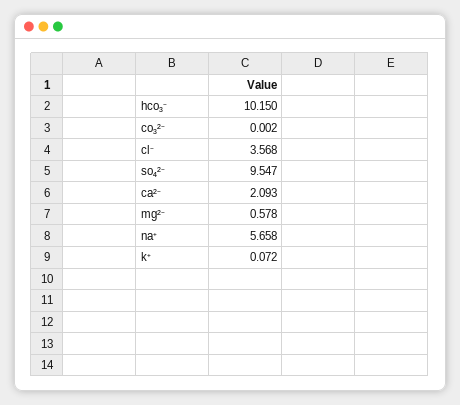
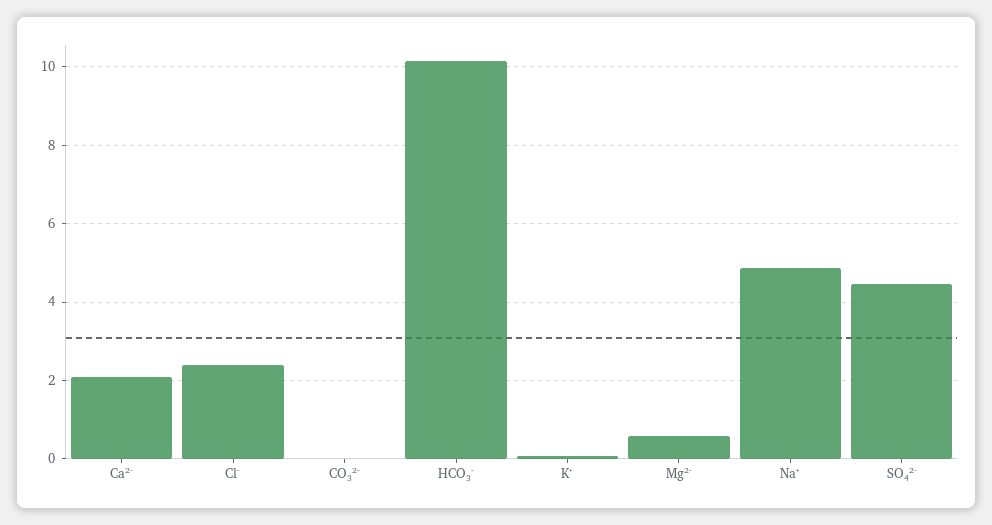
cl⁻: 3.568 -> 2.4
so₄²⁻: 9.547 -> 4.4
na⁺: 5.658 -> 4.8

